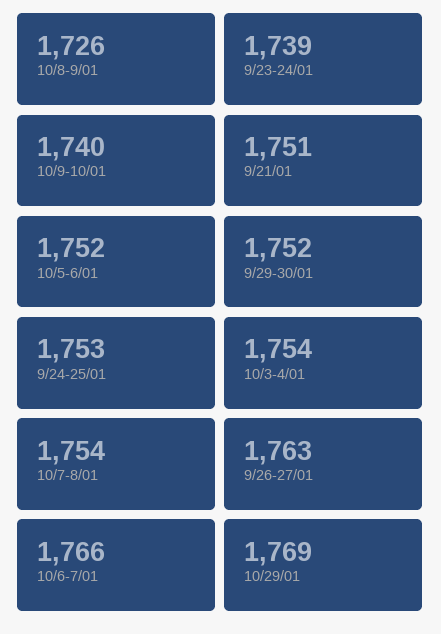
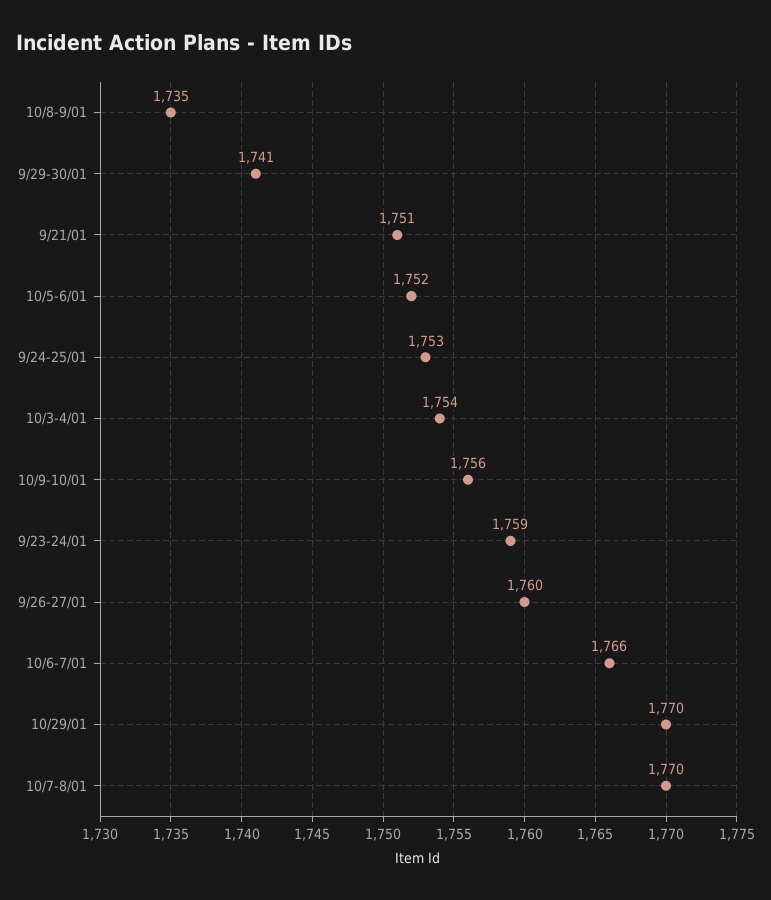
10/8-9/01: 1726 -> 1735
9/23-24/01: 1739 -> 1759
10/9-10/01: 1740 -> 1756
9/29-30/01: 1752 -> 1741
10/7-8/01: 1754 -> 1770
9/26-27/01: 1763 -> 1760
10/29/01: 1769 -> 1770

